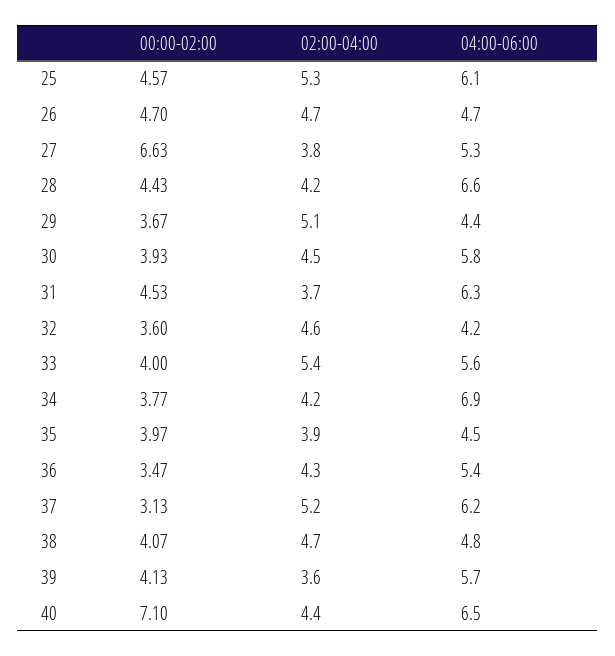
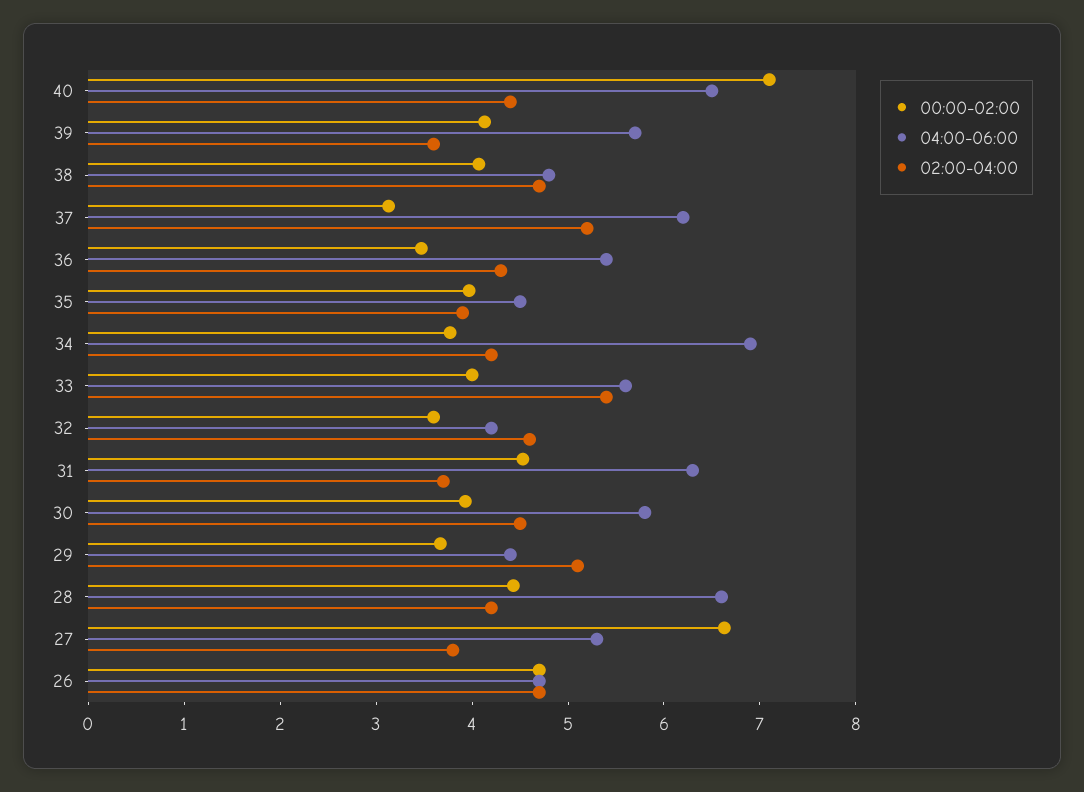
00:00-02:00, 25: 4.57 -> none
02:00-04:00, 25: 5.3 -> none
04:00-06:00, 25: 6.1 -> none

